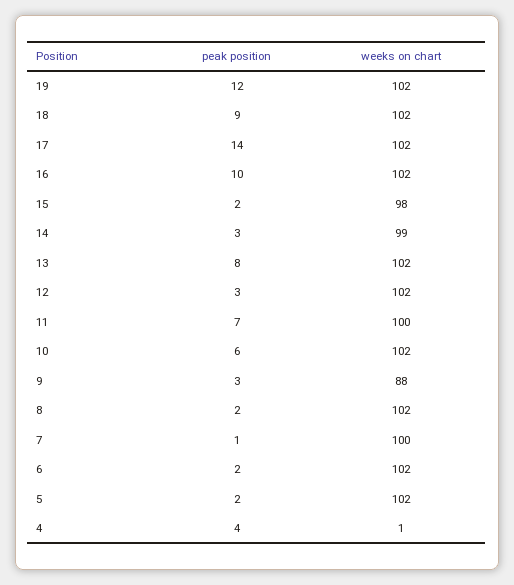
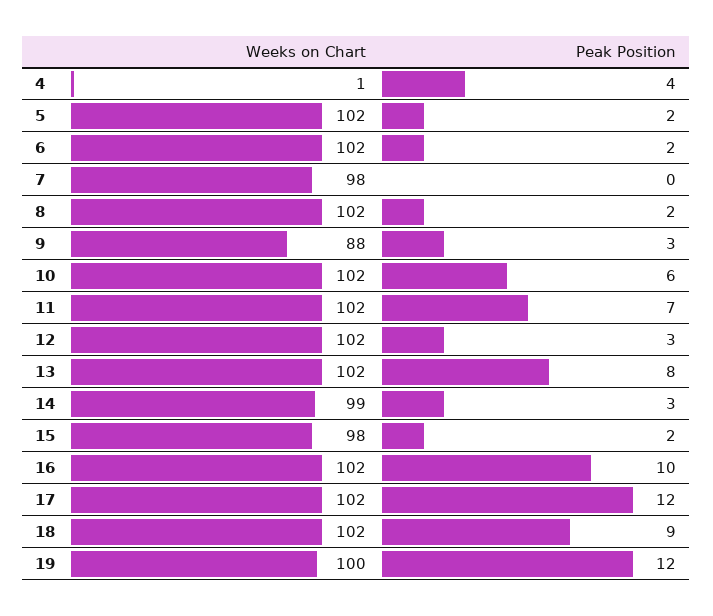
weeks on chart, 19: 102 -> 100
peak position, 17: 14 -> 12
weeks on chart, 11: 100 -> 102
peak position, 7: 1 -> 0
weeks on chart, 7: 100 -> 98

